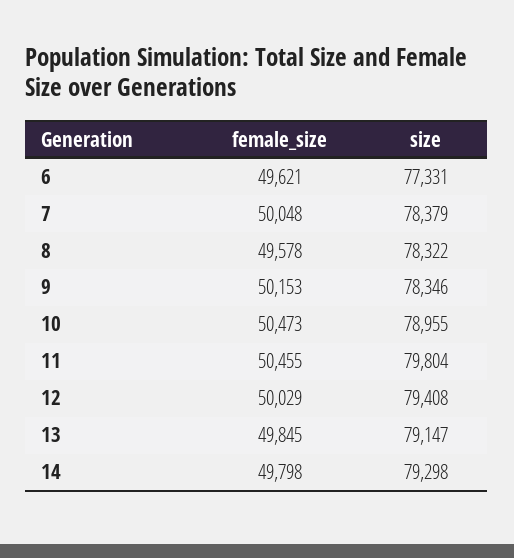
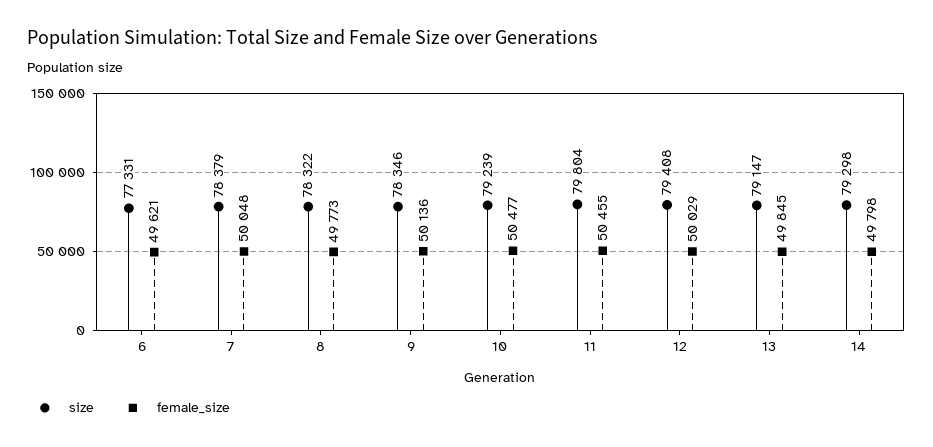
female_size, 8: 49578 -> 49773
female_size, 9: 50153 -> 50136
female_size, 10: 50473 -> 50477
size, 10: 78955 -> 79239

